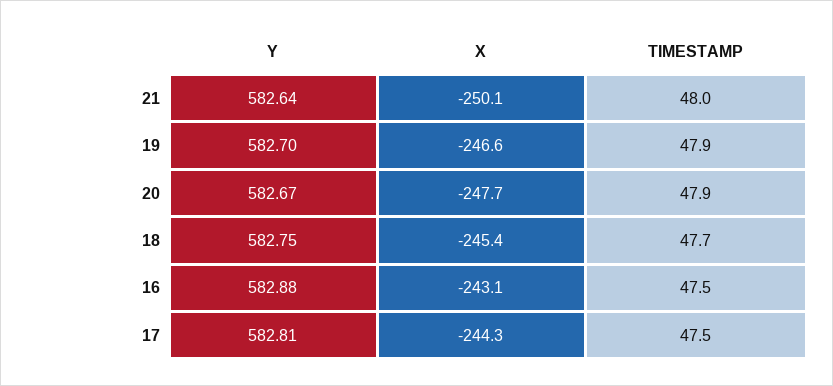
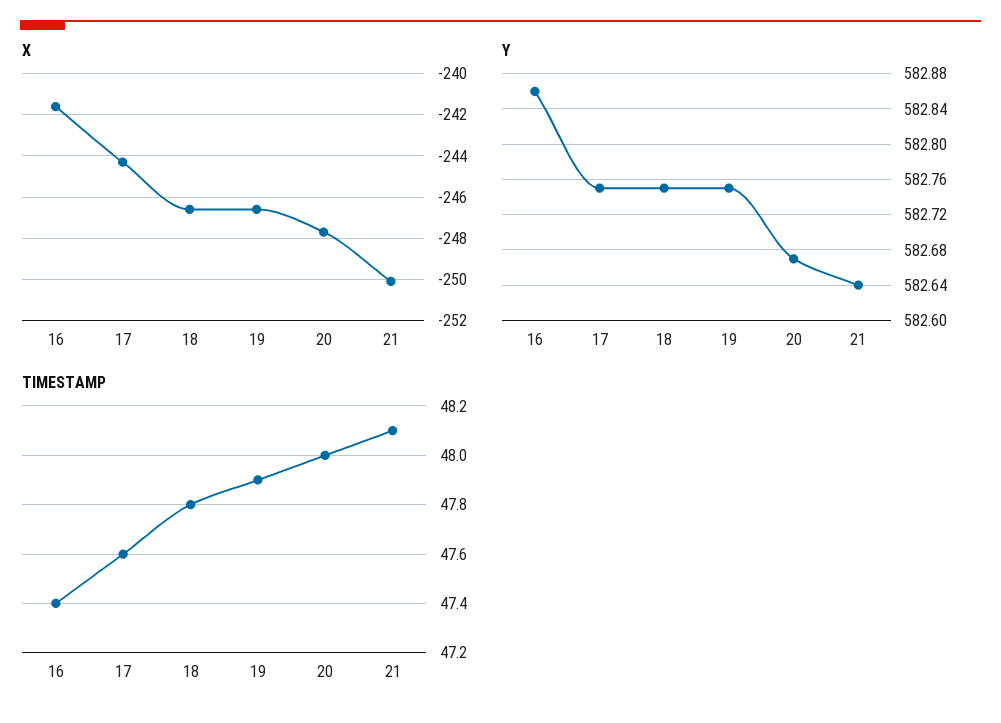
TIMESTAMP, 21: 48 -> 48.1
Y, 19: 582.7 -> 582.75
TIMESTAMP, 20: 47.9 -> 48
X, 18: -245.4 -> -246.5
TIMESTAMP, 18: 47.7 -> 47.8
Y, 16: 582.88 -> 582.86
X, 16: -243.1 -> -241.5
TIMESTAMP, 16: 47.5 -> 47.4
Y, 17: 582.81 -> 582.75
TIMESTAMP, 17: 47.5 -> 47.6

